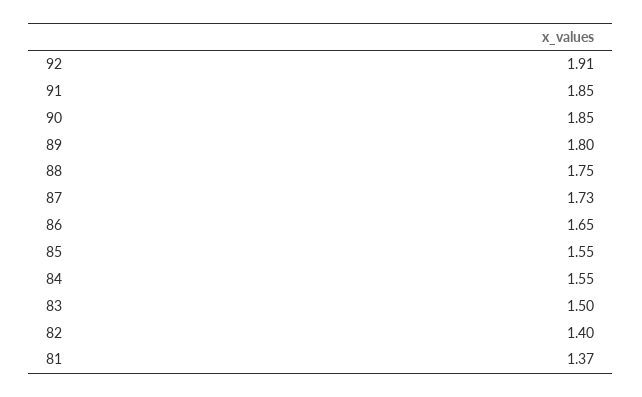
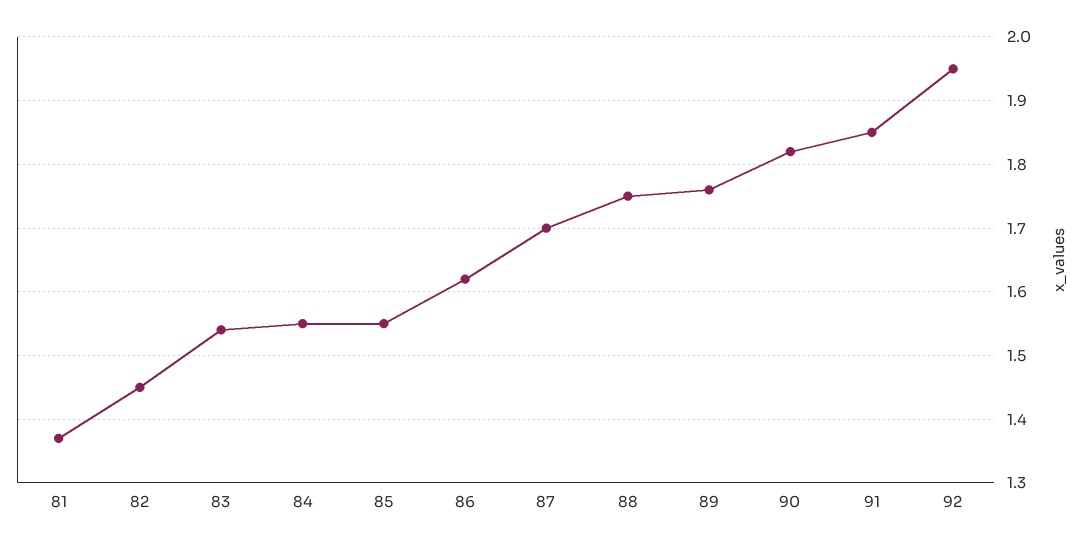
92: 1.91 -> 1.95
90: 1.85 -> 1.82
89: 1.8 -> 1.76
87: 1.73 -> 1.7
86: 1.65 -> 1.62
83: 1.5 -> 1.54
82: 1.4 -> 1.45

